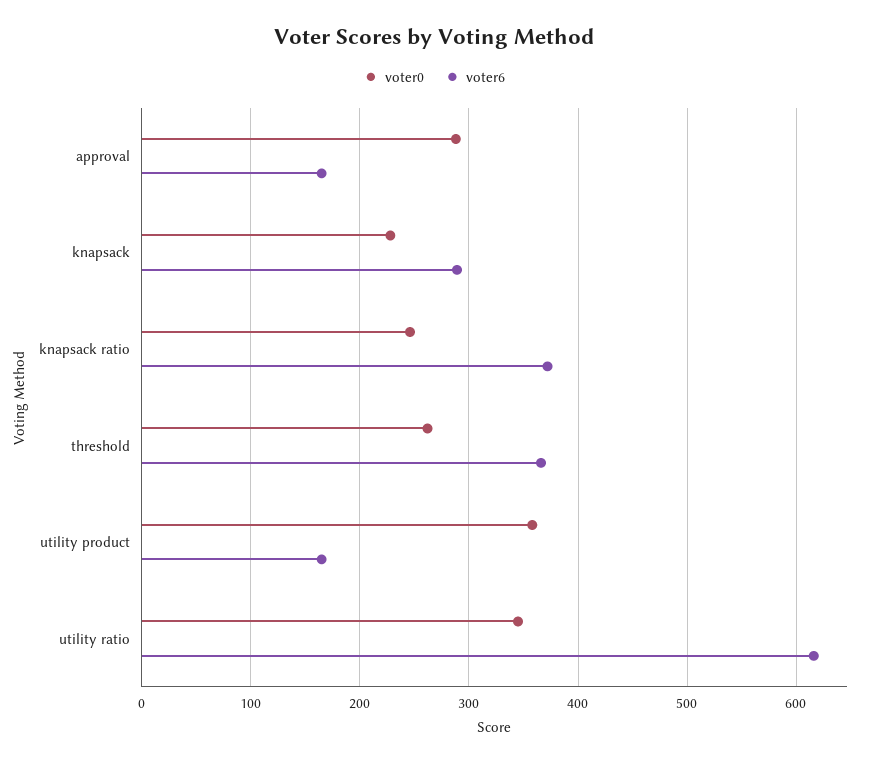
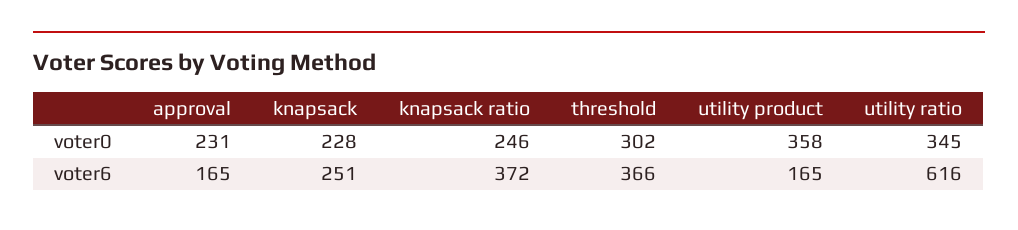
voter0, approval: 290 -> 231
voter6, knapsack: 290 -> 251
voter0, threshold: 260 -> 302

